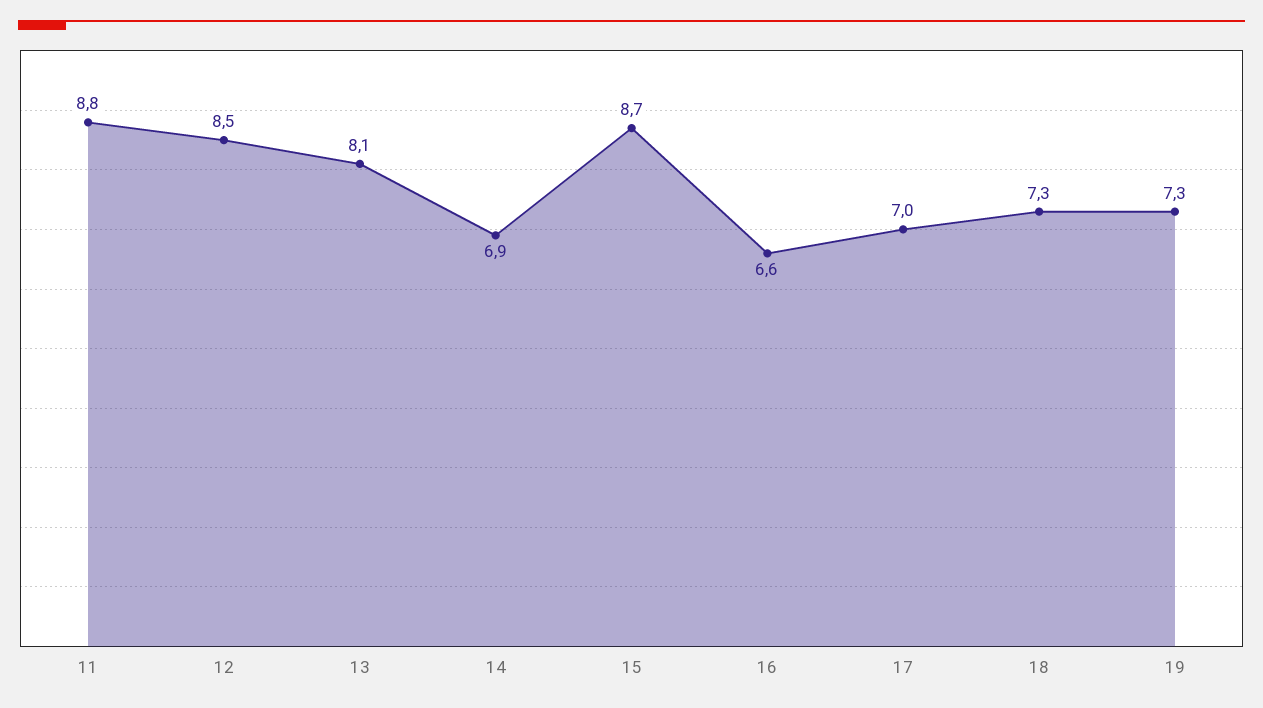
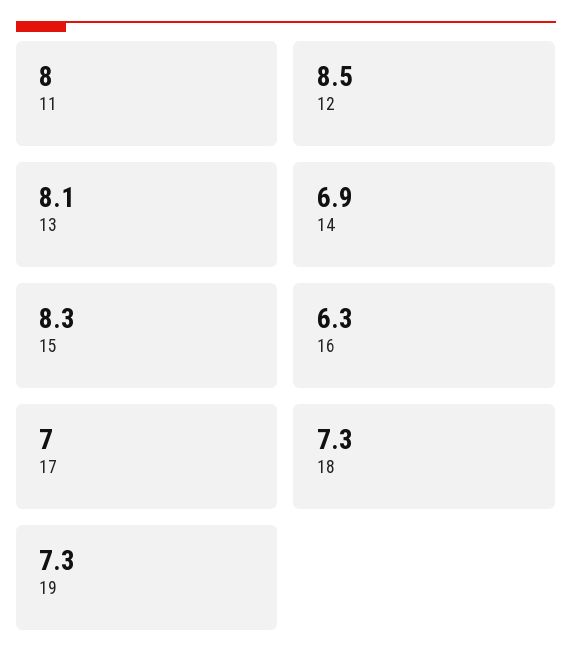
11: 8.8 -> 8
15: 8.7 -> 8.3
16: 6.6 -> 6.3

